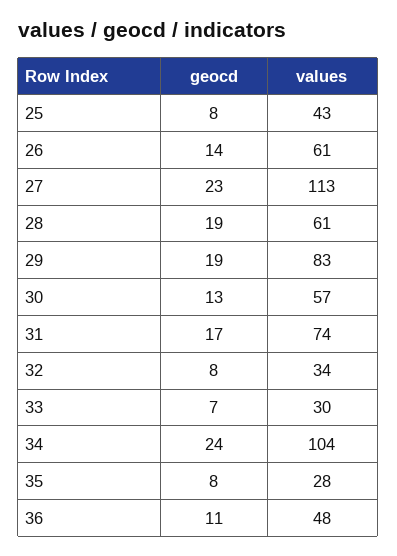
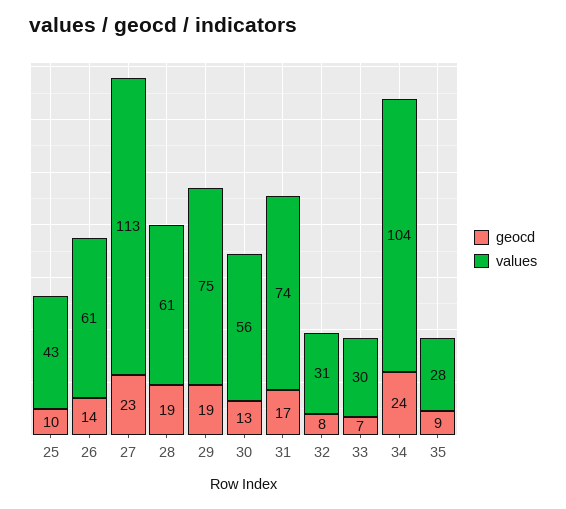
geocd, 25: 8 -> 10
values, 29: 83 -> 75
values, 30: 57 -> 56
values, 32: 34 -> 31
geocd, 35: 8 -> 9
geocd, 36: 11 -> none
values, 36: 48 -> none

